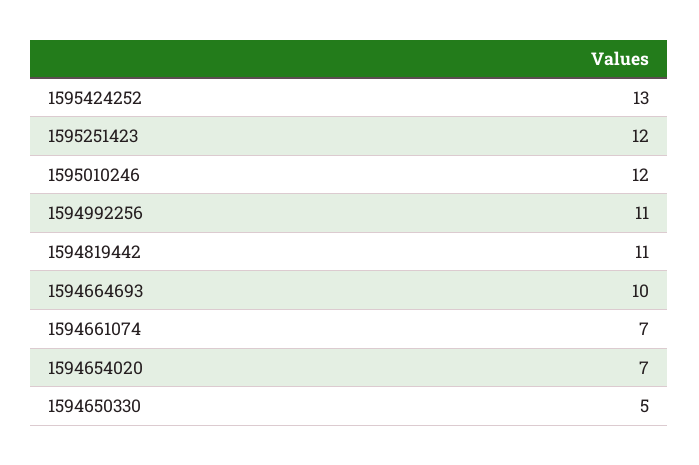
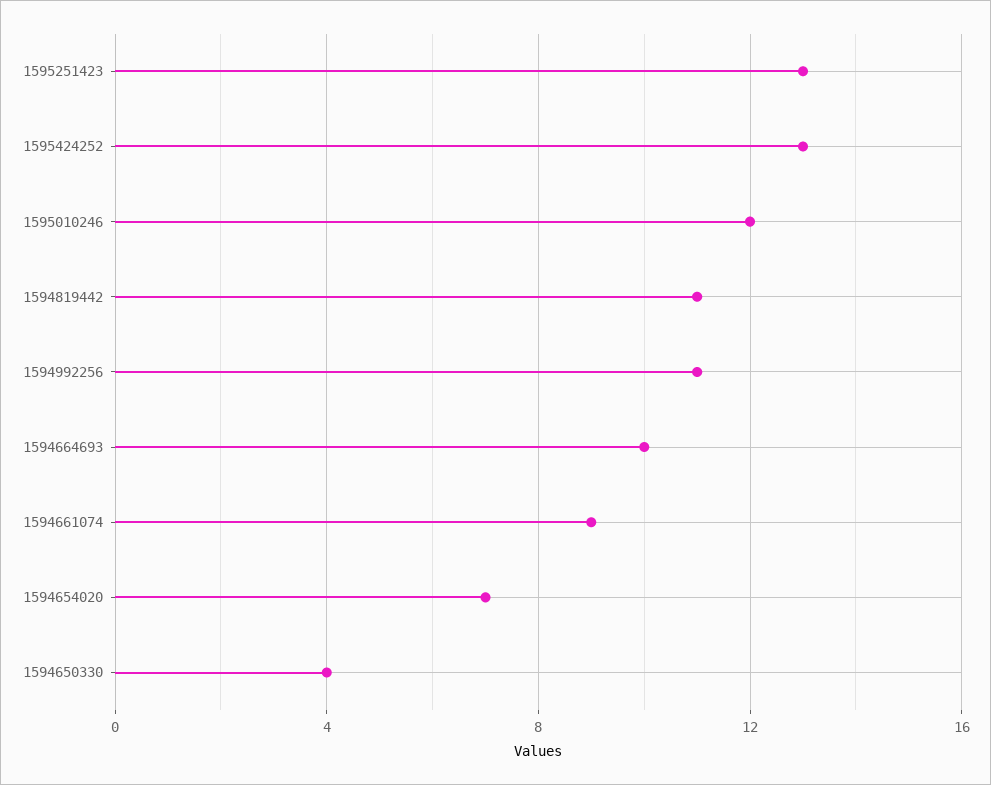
1595251423: 12 -> 13
1594661074: 7 -> 9
1594650330: 5 -> 4

